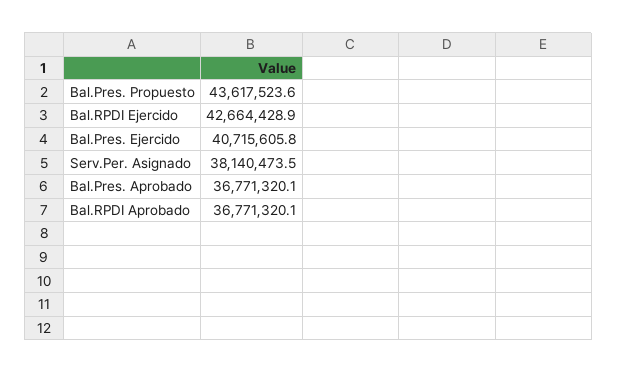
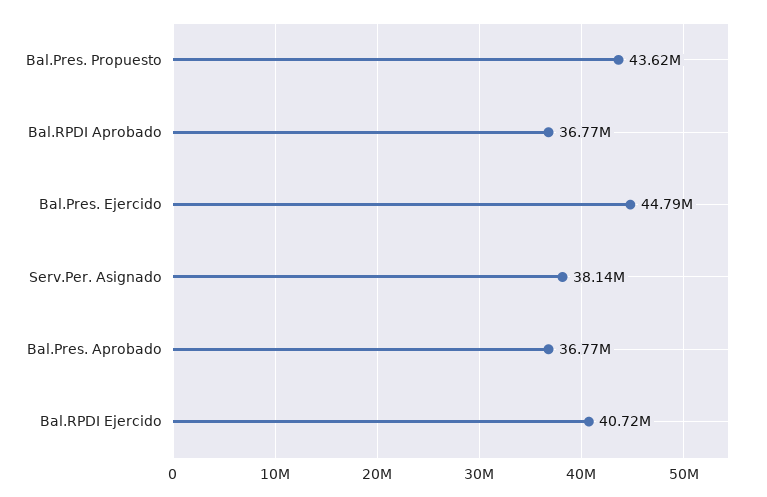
Bal.RPDI Ejercido: 42664428.9 -> 40720000
Bal.Pres. Ejercido: 40715605.8 -> 44790000

